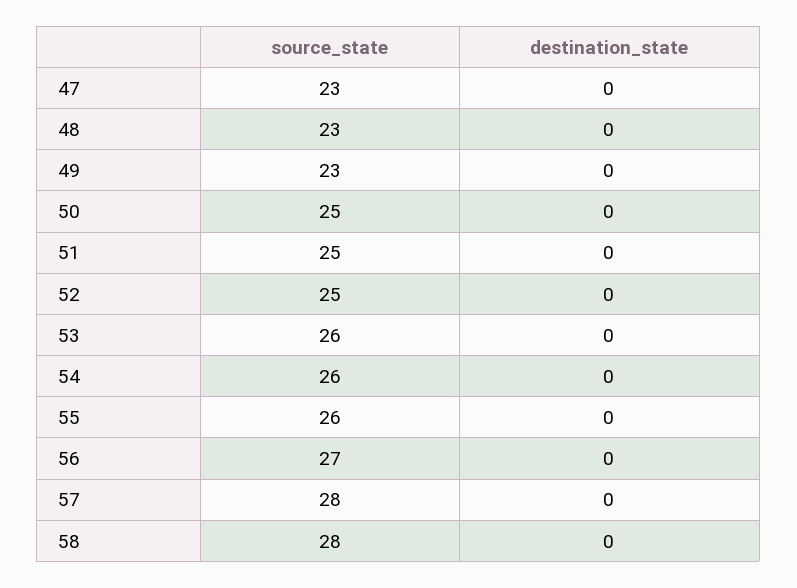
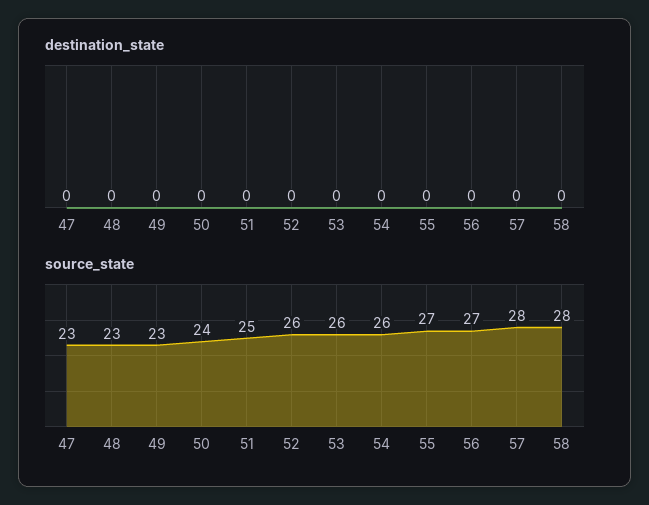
source_state, 50: 25 -> 24
source_state, 52: 25 -> 26
source_state, 55: 26 -> 27

